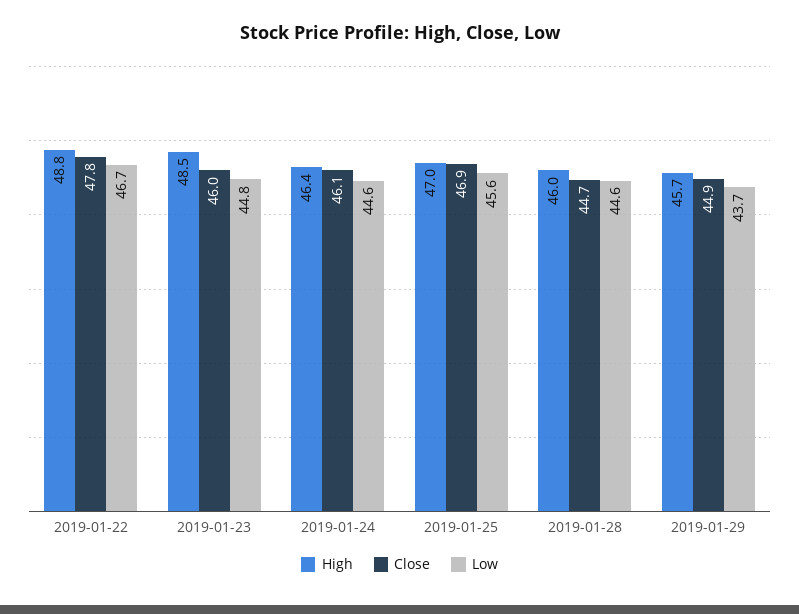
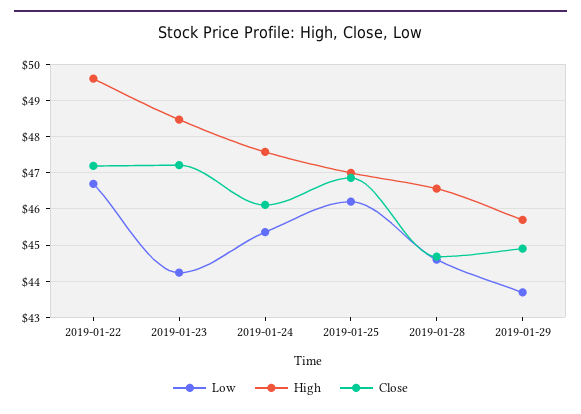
High, 2019-01-22: 48.8 -> 49.6
Close, 2019-01-22: 47.8 -> 47.2
Close, 2019-01-23: 46 -> 47.2
Low, 2019-01-23: 44.8 -> 44.2
High, 2019-01-24: 46.4 -> 47.6
Low, 2019-01-24: 44.6 -> 45.4
Low, 2019-01-25: 45.6 -> 46.2
High, 2019-01-28: 46 -> 46.6

